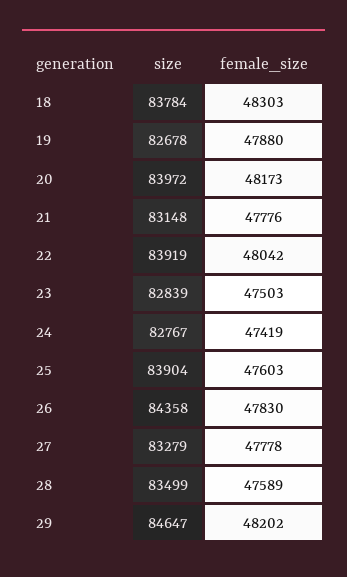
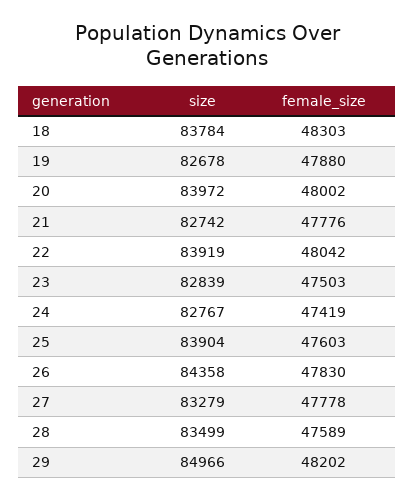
female_size, 20: 48173 -> 48002
size, 21: 83148 -> 82742
size, 29: 84647 -> 84966

